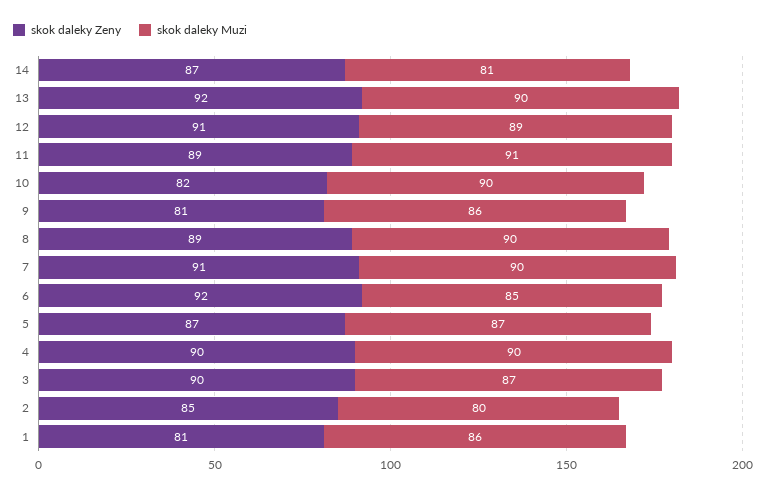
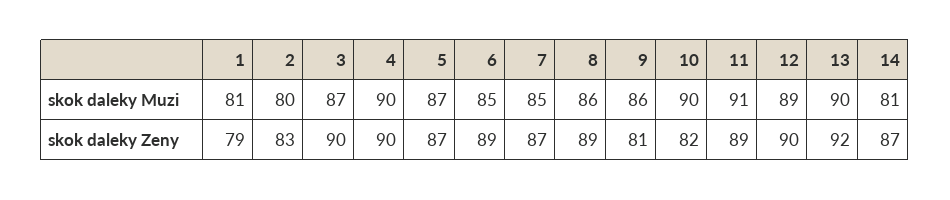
skok daleky Zeny, 12: 91 -> 90
skok daleky Muzi, 8: 90 -> 86
skok daleky Zeny, 7: 91 -> 87
skok daleky Muzi, 7: 90 -> 85
skok daleky Zeny, 6: 92 -> 89
skok daleky Zeny, 2: 85 -> 83
skok daleky Zeny, 1: 81 -> 79
skok daleky Muzi, 1: 86 -> 81

